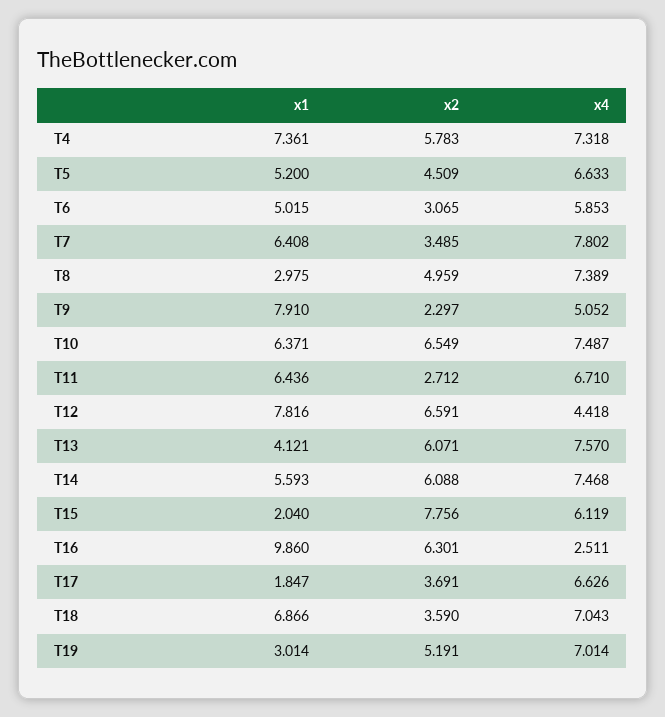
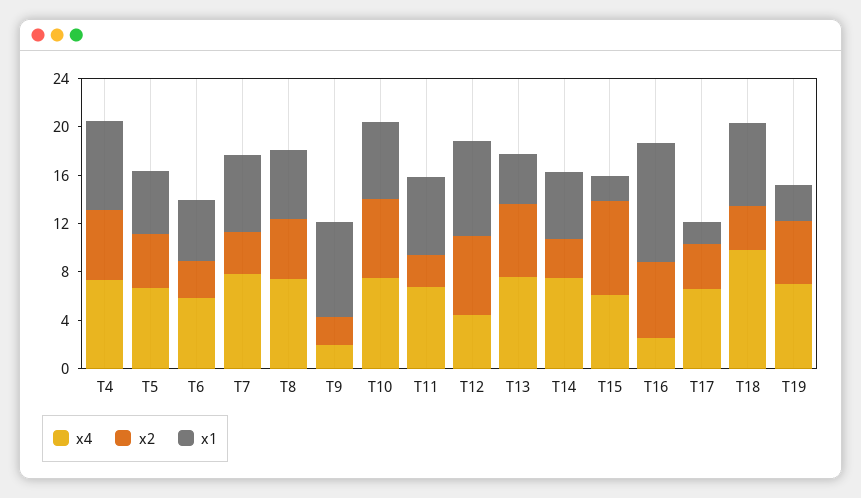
x1, T8: 2.975 -> 6
x4, T9: 5.052 -> 2
x2, T14: 6.088 -> 3
x4, T18: 7.043 -> 10

